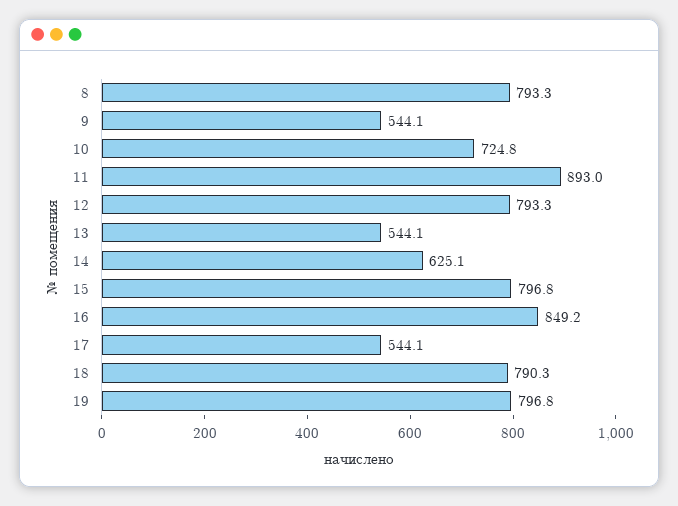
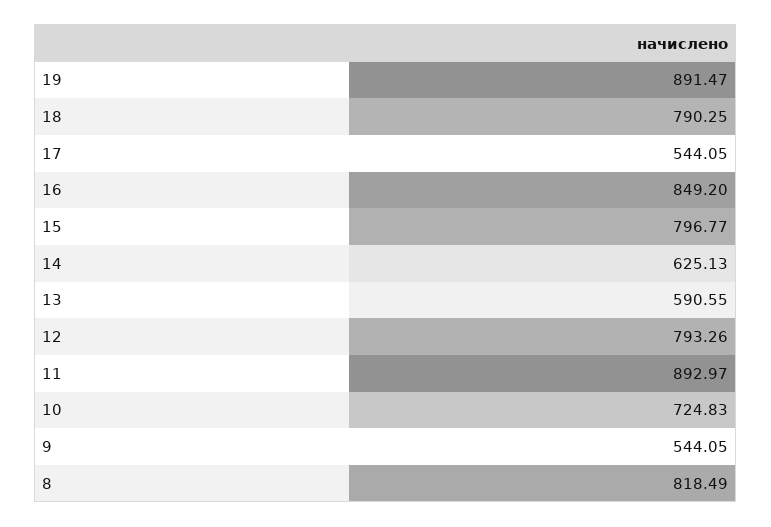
8: 793.3 -> 818.49
13: 544.1 -> 590.55
19: 796.8 -> 891.47

